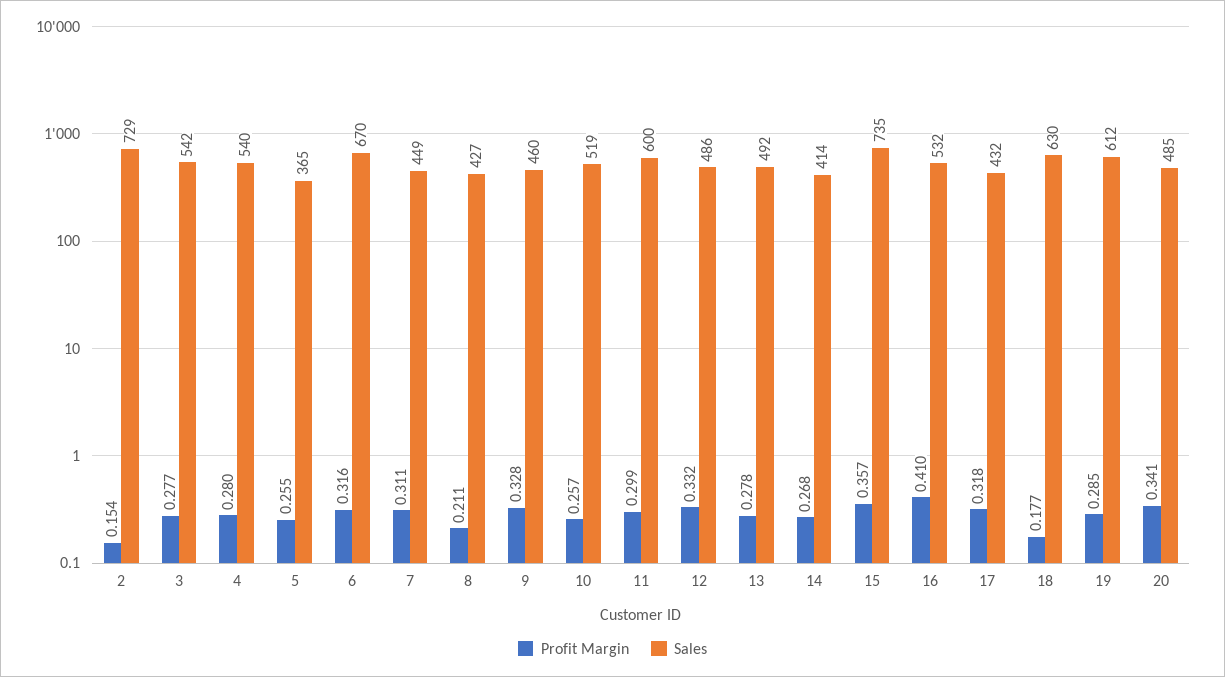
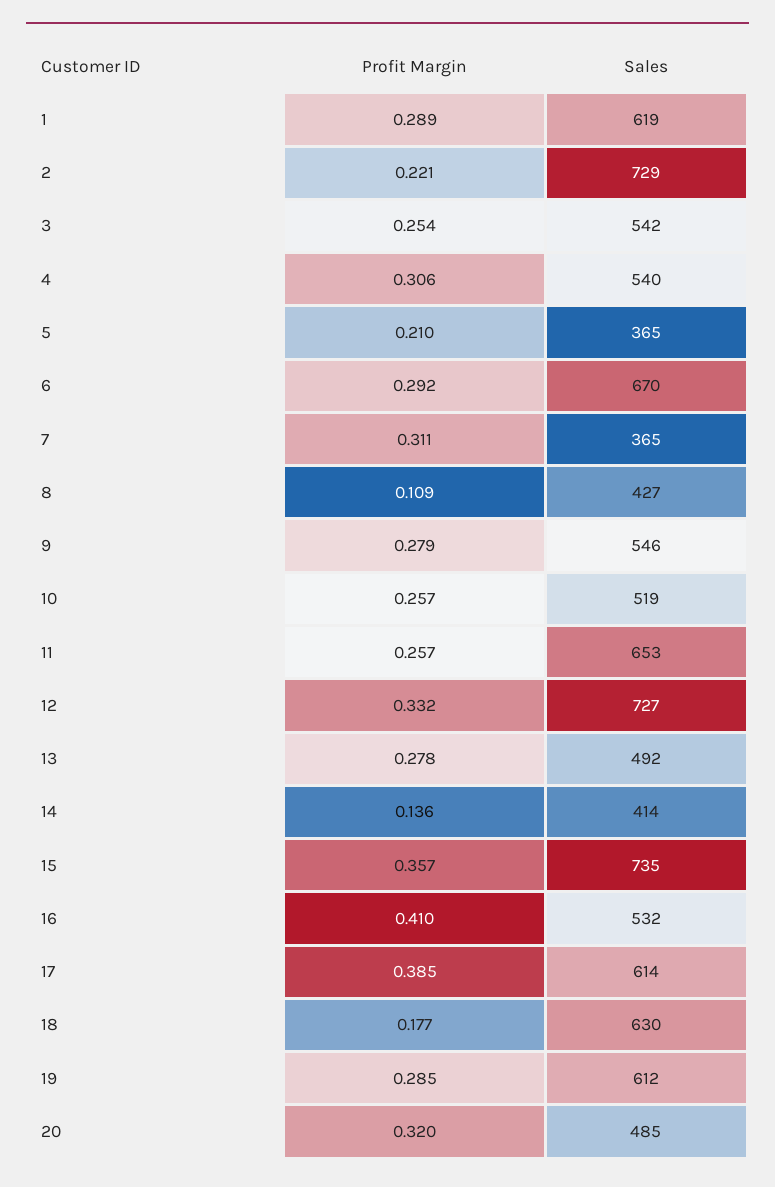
Profit Margin, 2: 0.154 -> 0.221
Profit Margin, 3: 0.277 -> 0.254
Profit Margin, 4: 0.28 -> 0.306
Profit Margin, 5: 0.255 -> 0.21
Profit Margin, 6: 0.316 -> 0.292
Sales, 7: 449 -> 365
Profit Margin, 8: 0.211 -> 0.109
Profit Margin, 9: 0.328 -> 0.279
Sales, 9: 460 -> 546
Profit Margin, 11: 0.299 -> 0.257
Sales, 11: 600 -> 653
Sales, 12: 486 -> 727
Profit Margin, 14: 0.268 -> 0.136
Profit Margin, 17: 0.318 -> 0.385
Sales, 17: 432 -> 614
Profit Margin, 20: 0.341 -> 0.32
Profit Margin, 1: none -> 0.289
Sales, 1: none -> 619

